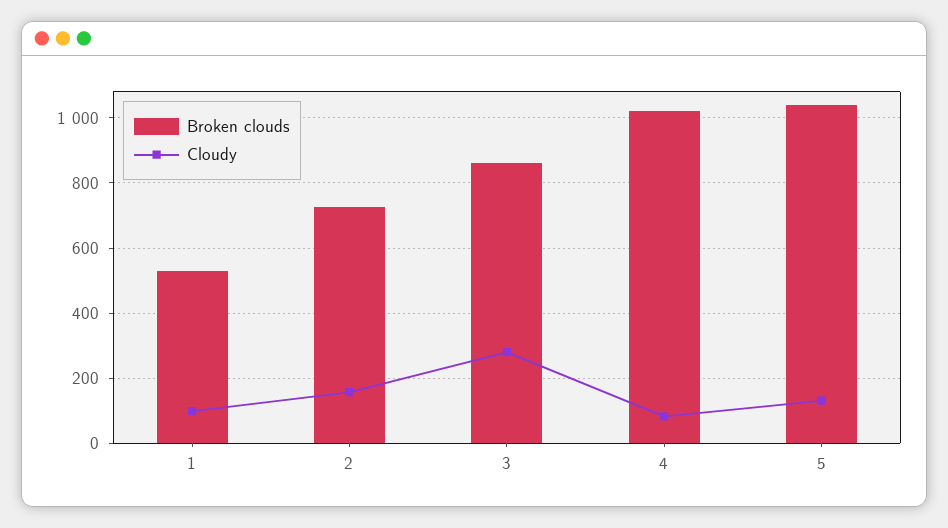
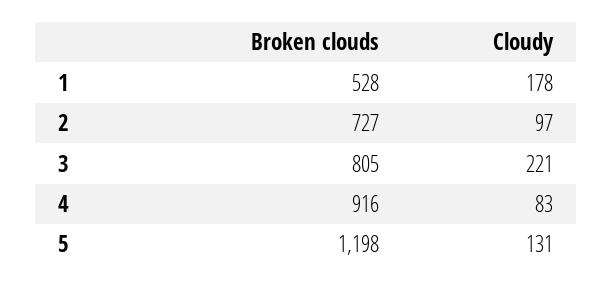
Cloudy, 1: 100 -> 178
Cloudy, 2: 160 -> 97
Broken clouds, 3: 860 -> 805
Cloudy, 3: 280 -> 221
Broken clouds, 4: 1020 -> 916
Broken clouds, 5: 1040 -> 1198

